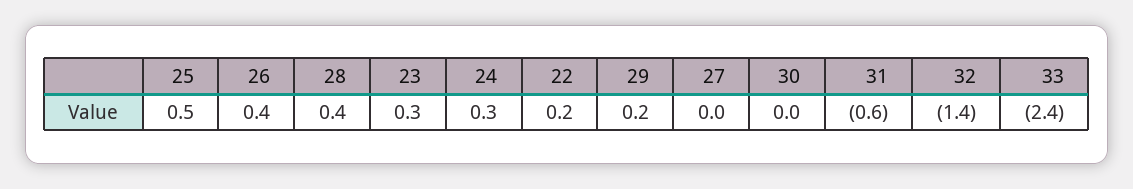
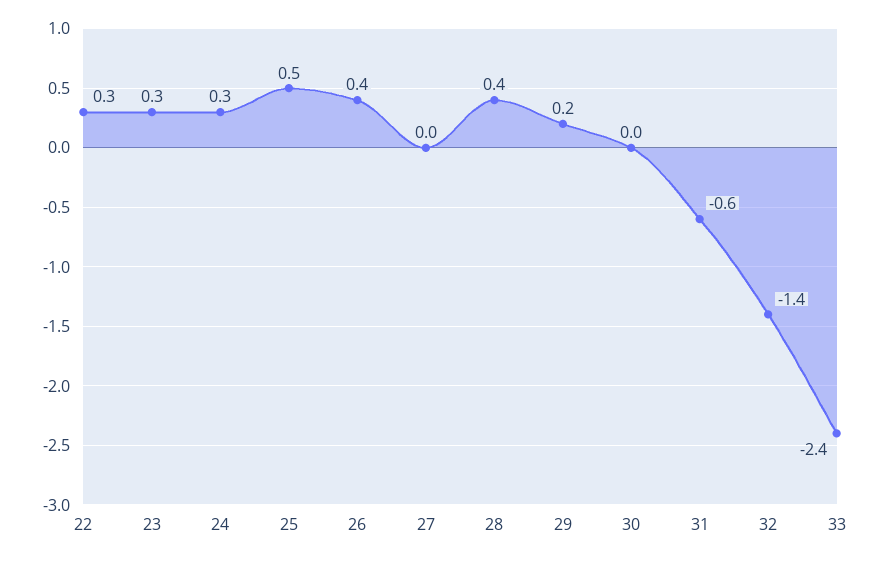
22: 0.2 -> 0.3

